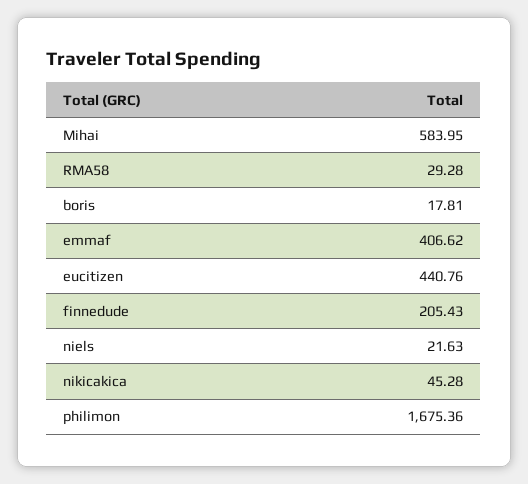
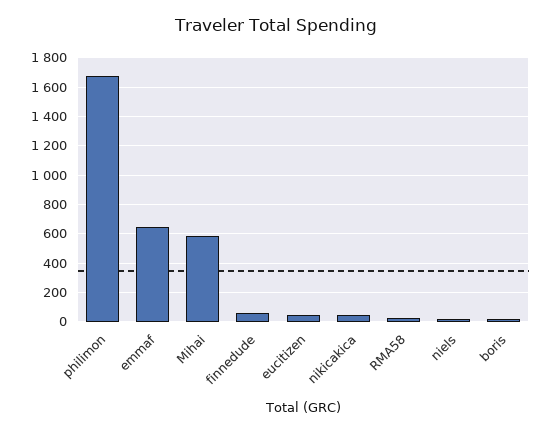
emmaf: 406.62 -> 650
eucitizen: 440.76 -> 50
finnedude: 205.43 -> 50

